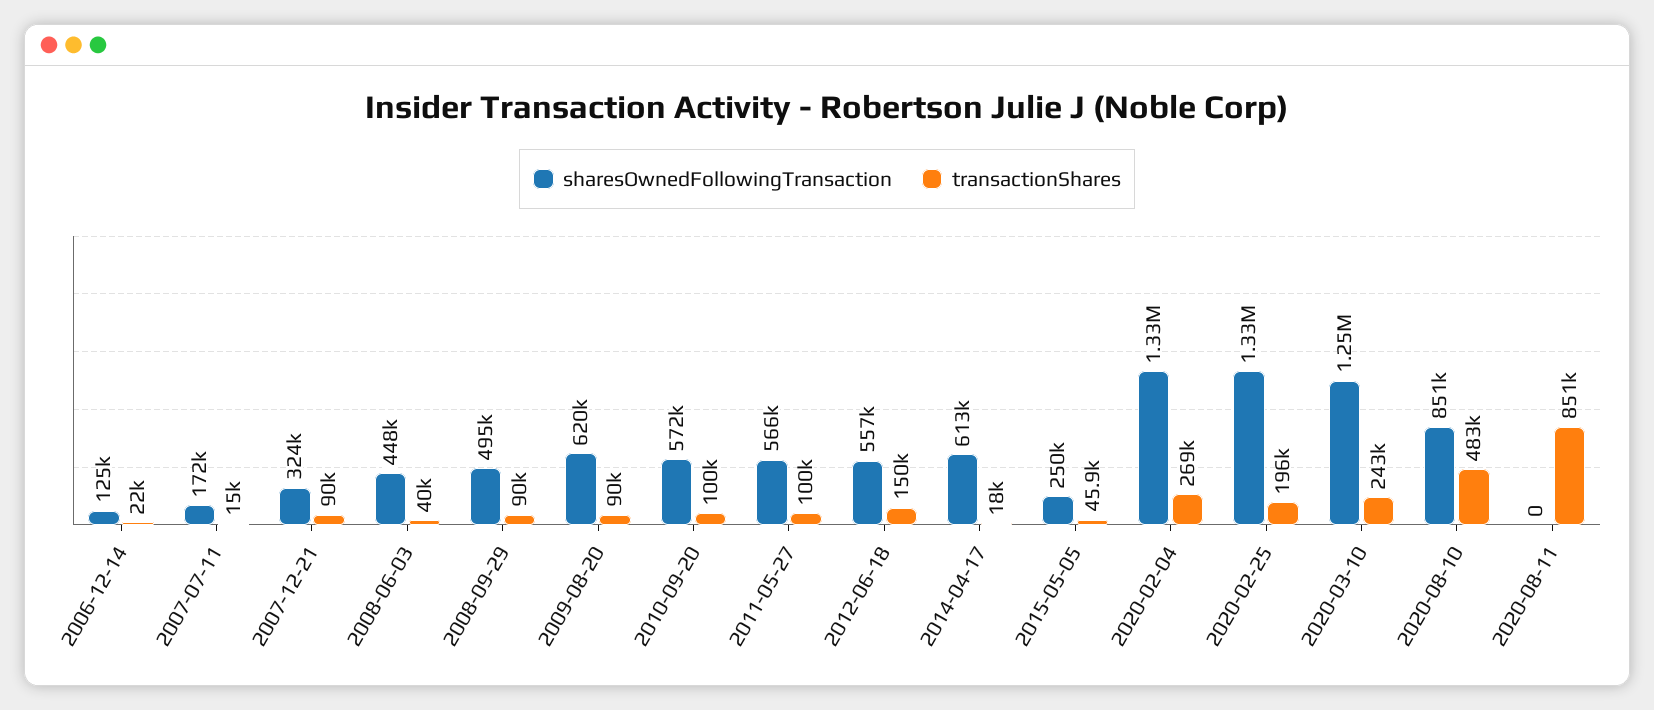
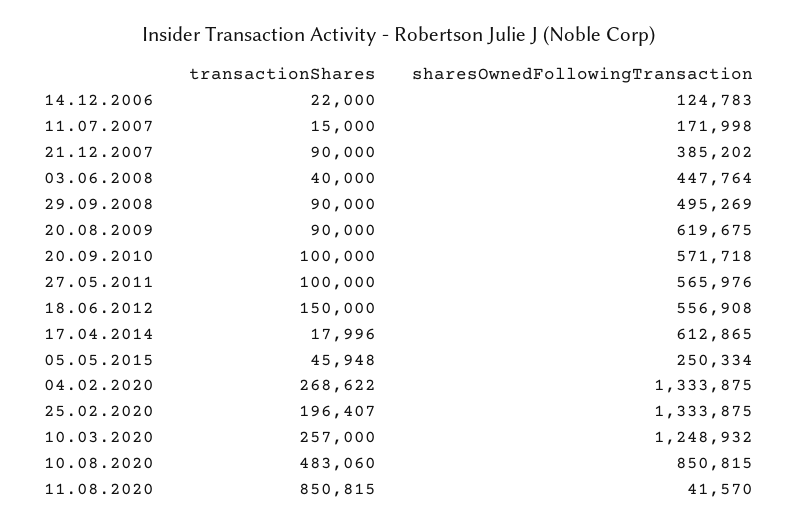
sharesOwnedFollowingTransaction, 2007-12-21: 324000 -> 385202
transactionShares, 2020-03-10: 243000 -> 257000
sharesOwnedFollowingTransaction, 2020-08-11: 0 -> 41570

